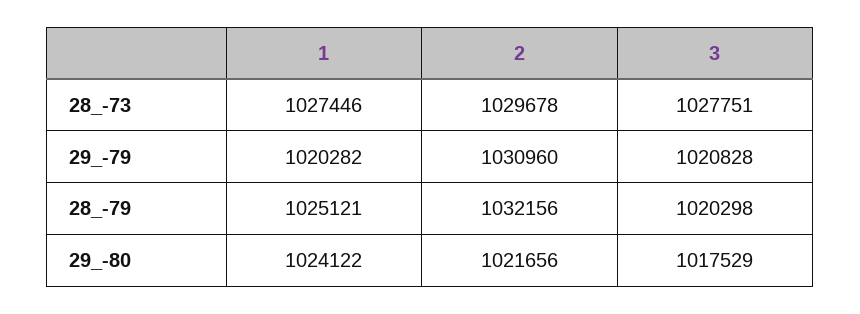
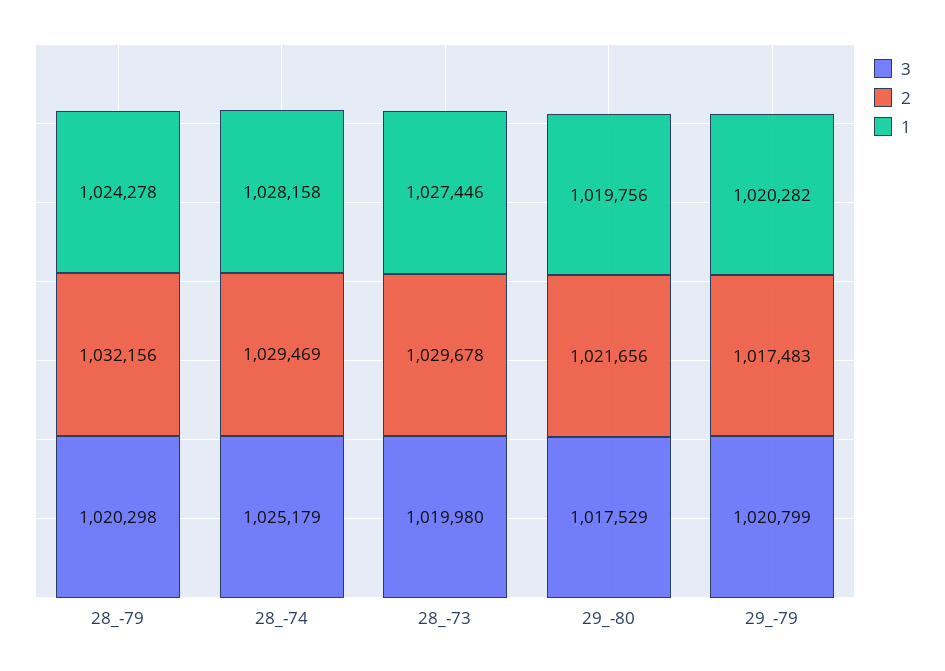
3, 28_-73: 1027751 -> 1019980
2, 29_-79: 1030960 -> 1017483
3, 29_-79: 1020828 -> 1020799
1, 28_-79: 1025121 -> 1024278
1, 29_-80: 1024122 -> 1019756
3, 28_-74: none -> 1025179
2, 28_-74: none -> 1029469
1, 28_-74: none -> 1028158

